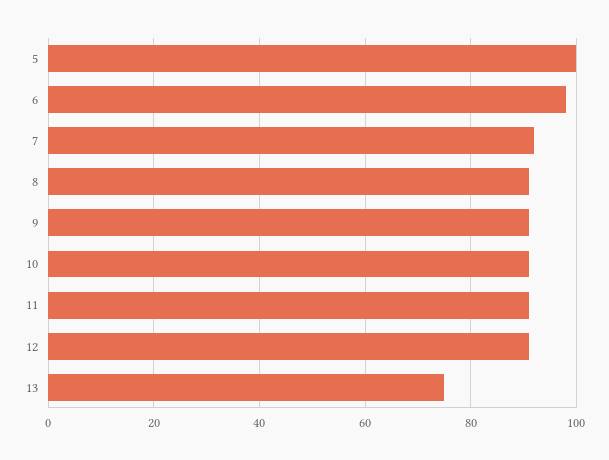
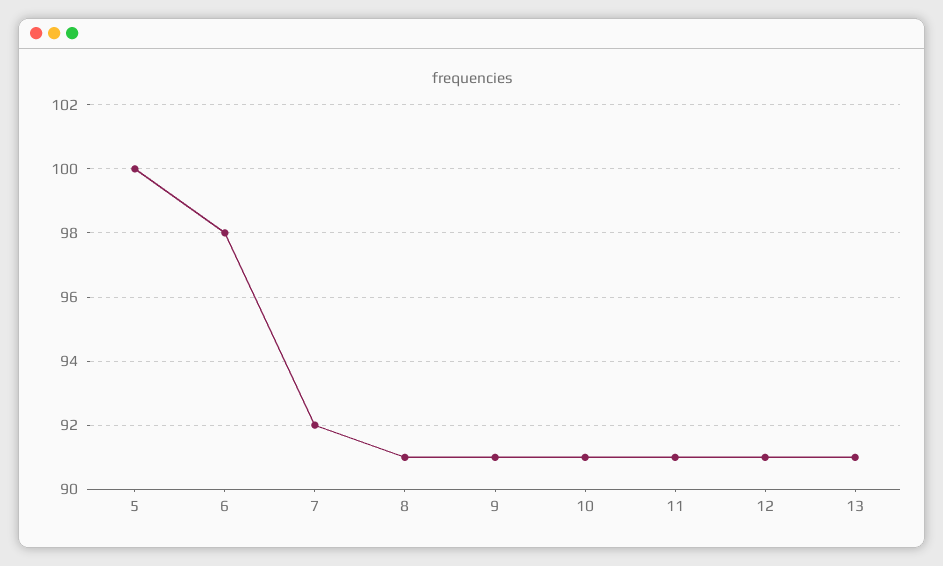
13: 75 -> 91

